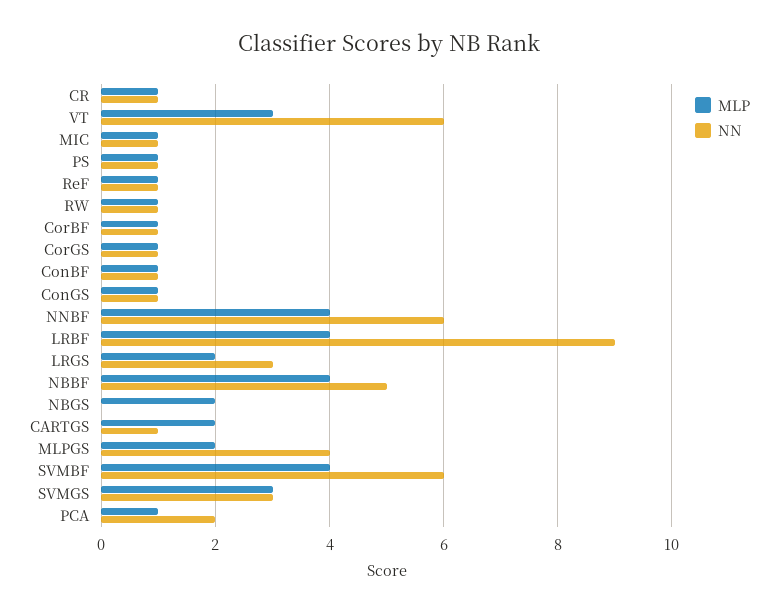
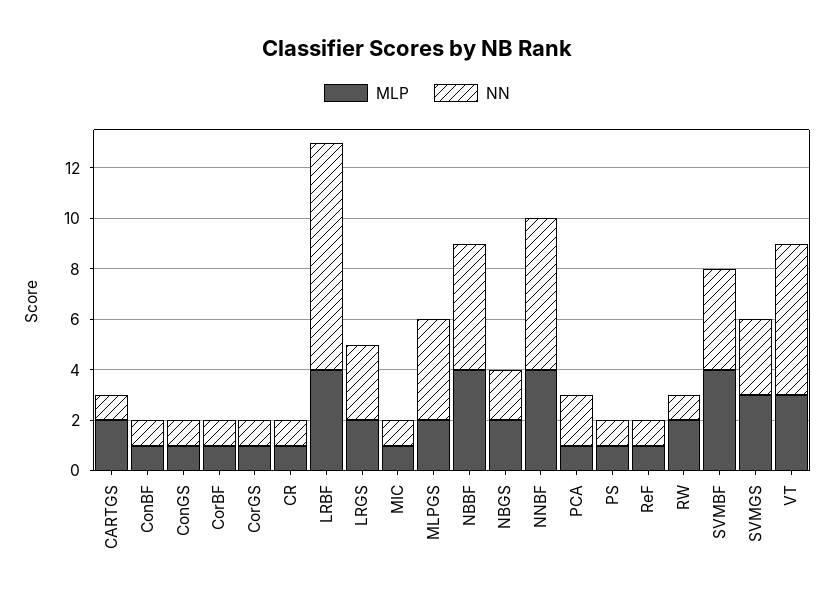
MLP, RW: 1 -> 2
NN, NBGS: 0 -> 2
NN, SVMBF: 6 -> 4

